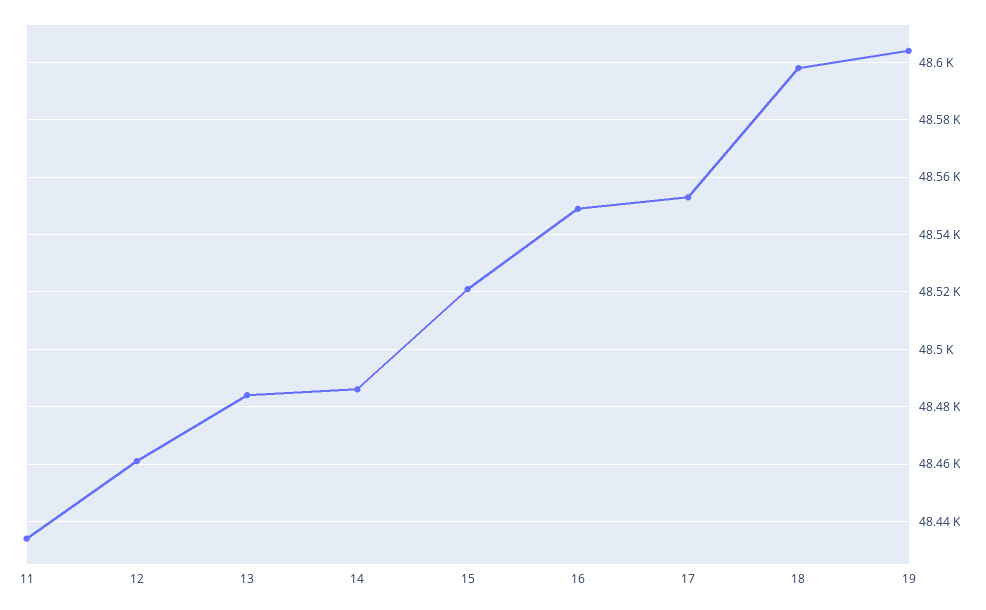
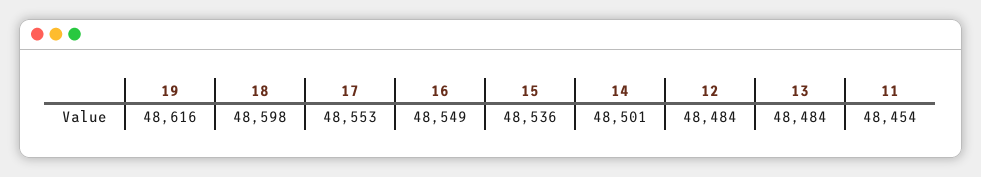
11: 48435 -> 48454
12: 48460 -> 48484
14: 48485 -> 48501
15: 48520 -> 48536
19: 48605 -> 48616

